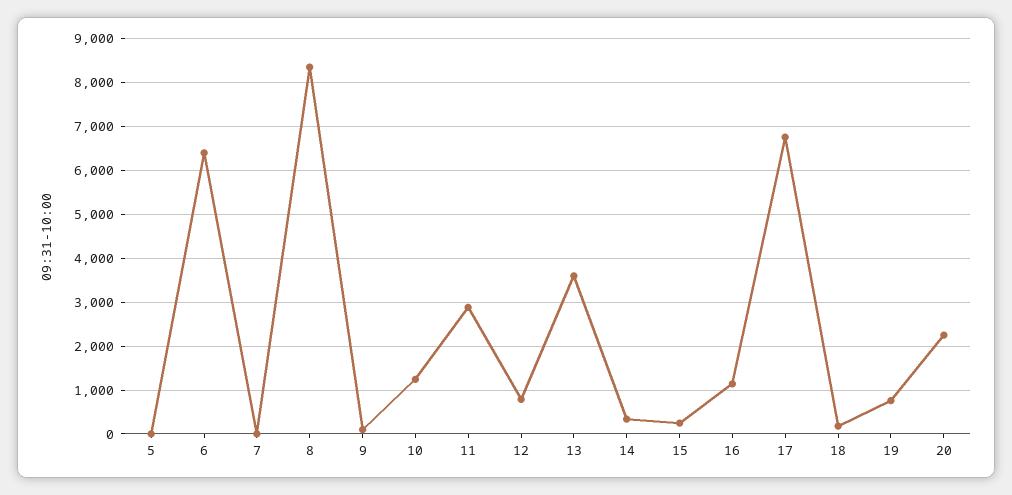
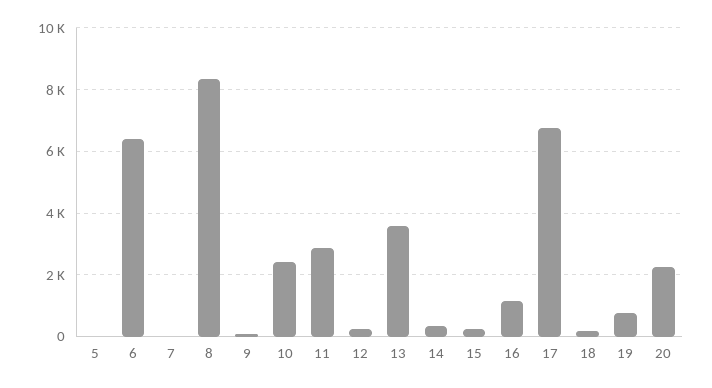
10: 1200 -> 2400
12: 800 -> 200

